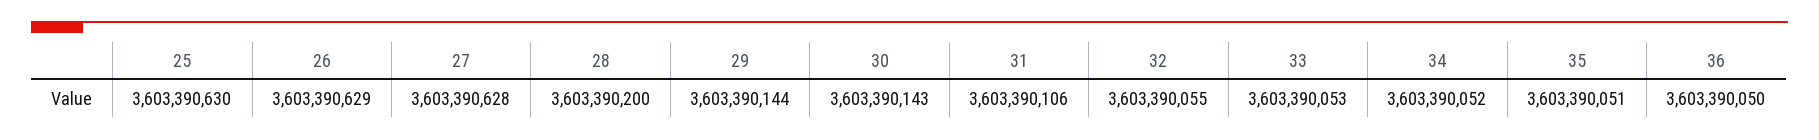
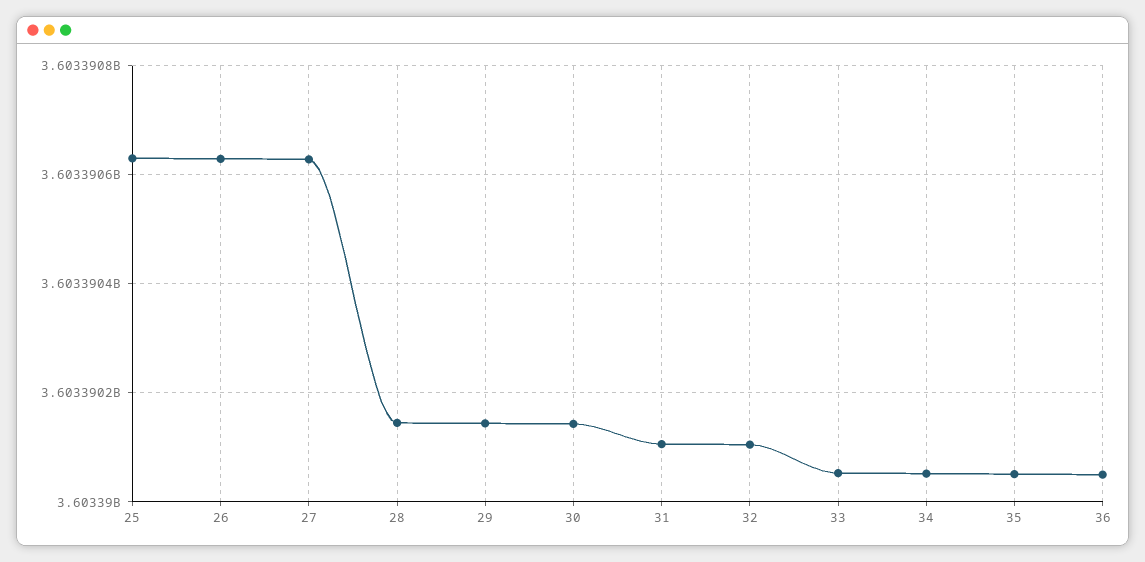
28: 3603390200 -> 3603390140
32: 3603390055 -> 3603390100

